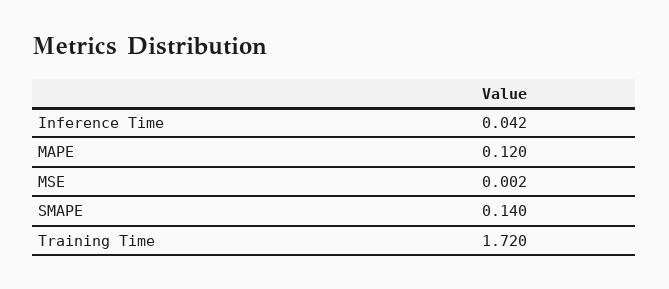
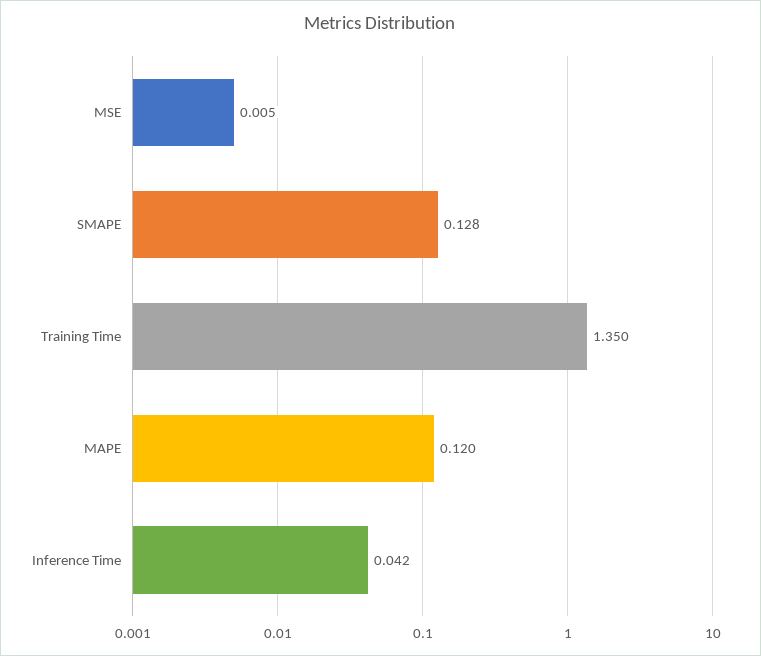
MSE: 0.002 -> 0.005
SMAPE: 0.14 -> 0.128
Training Time: 1.72 -> 1.35

